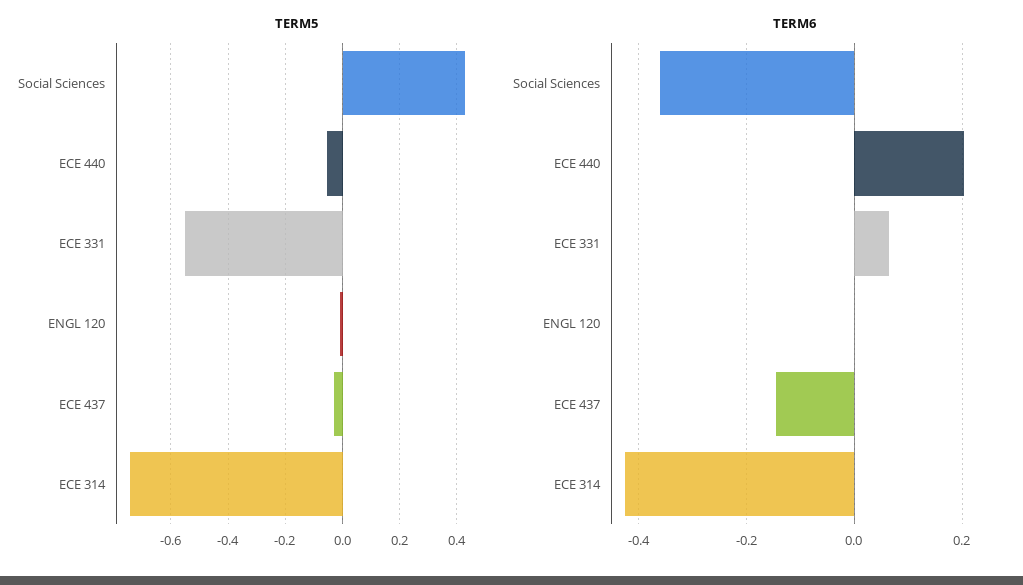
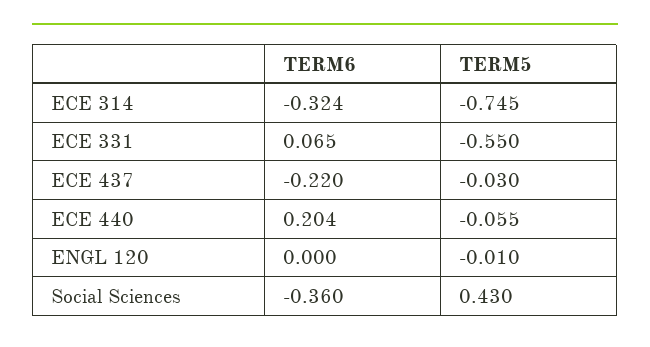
TERM6, ECE 437: -0.14 -> -0.22
TERM6, ECE 314: -0.42 -> -0.324

